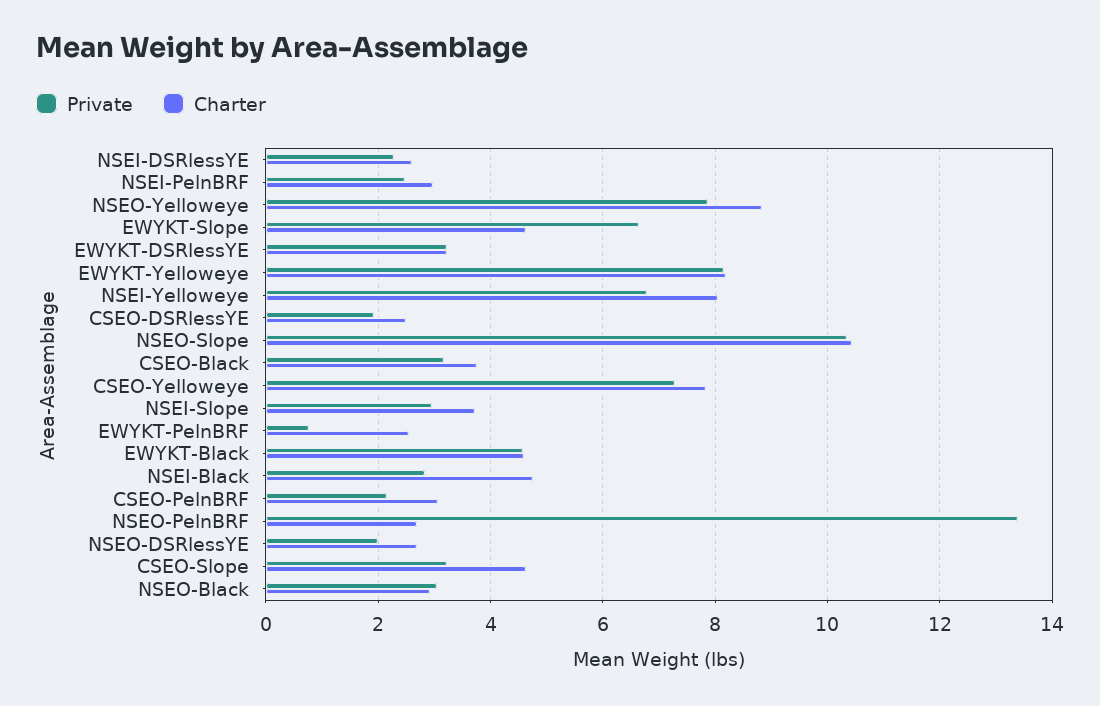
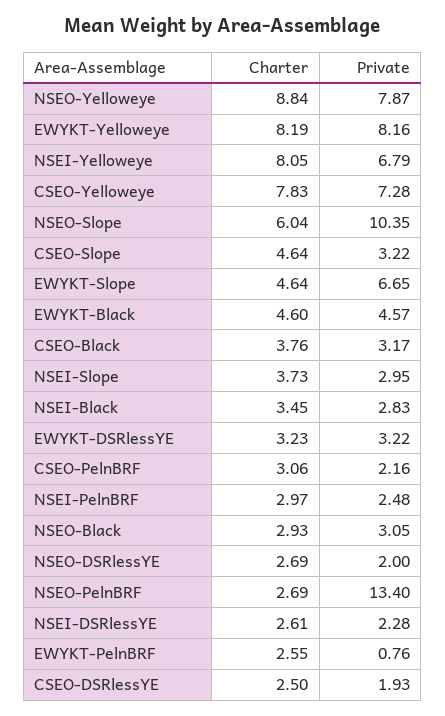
Charter, NSEO-Slope: 10.4 -> 6.04
Charter, NSEI-Black: 4.8 -> 3.45

